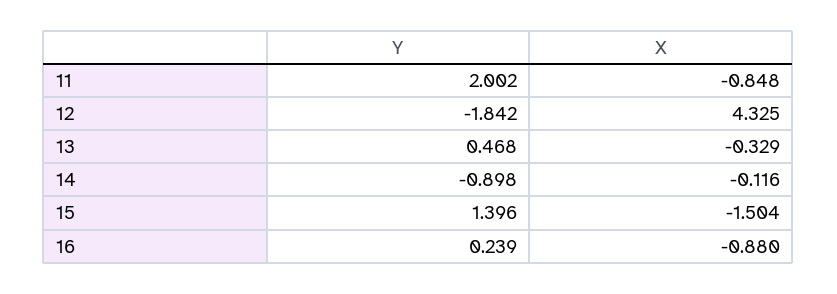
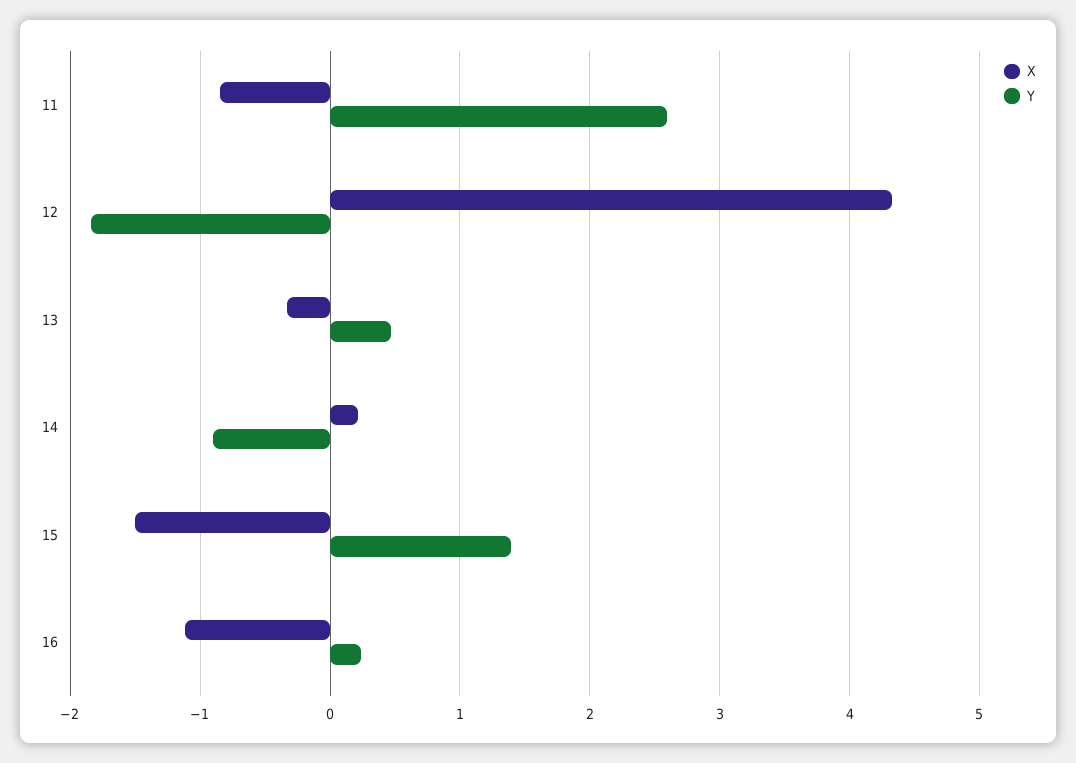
Y, 11: 2.002 -> 2.6
X, 14: -0.116 -> 0.2
X, 16: -0.88 -> -1.1

